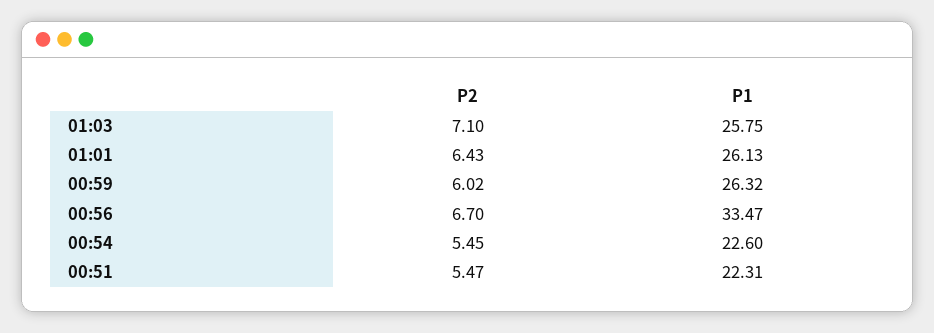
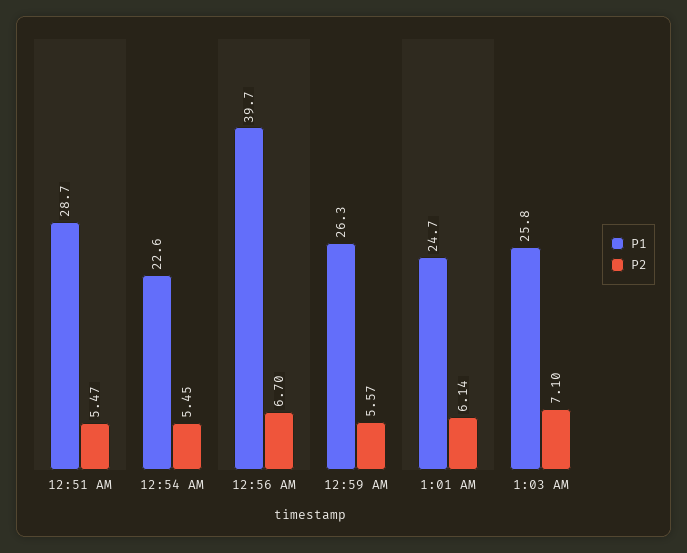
P2, 01:01: 6.43 -> 6.14
P1, 01:01: 26.13 -> 24.7
P2, 00:59: 6.02 -> 5.57
P1, 00:56: 33.47 -> 39.7
P1, 00:51: 22.31 -> 28.7

